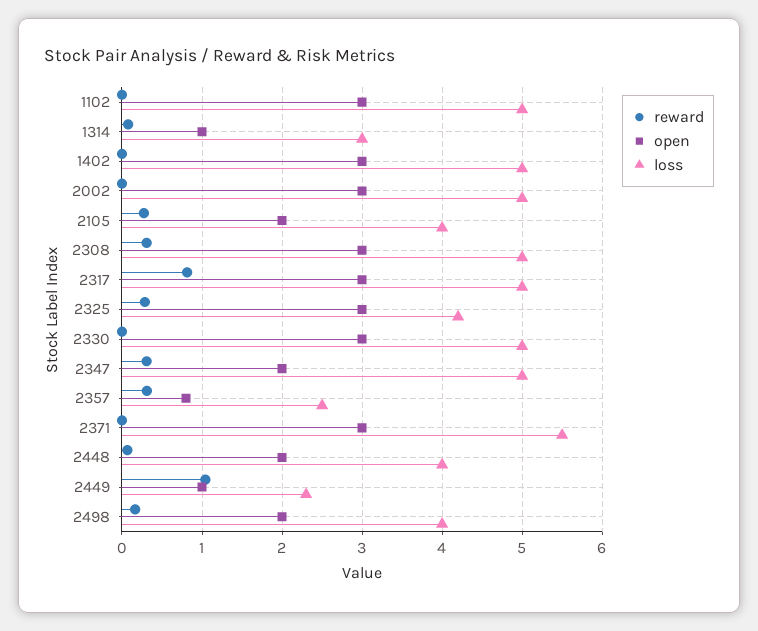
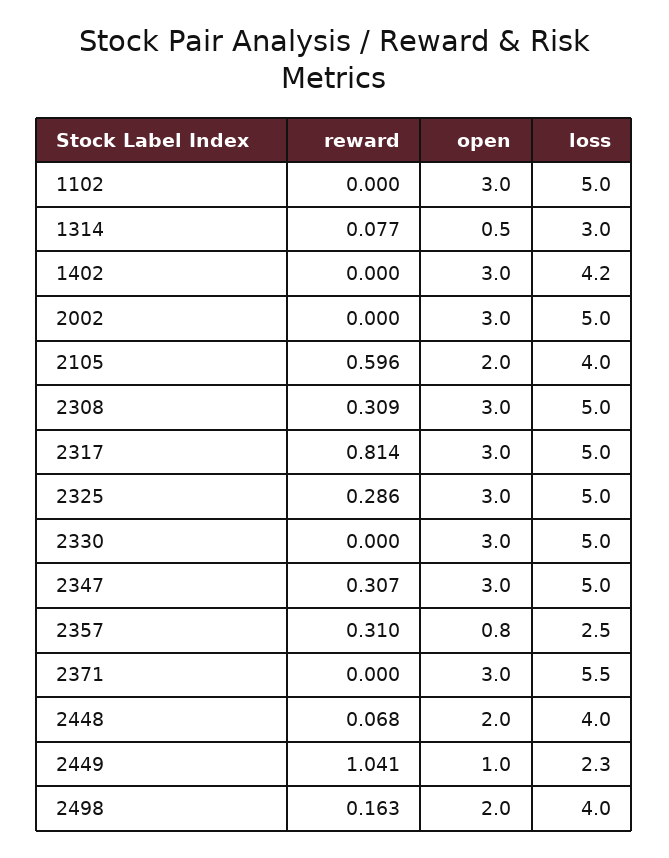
open, 1314: 1 -> 0.5
loss, 1402: 5 -> 4.2
reward, 2105: 0.3 -> 0.596
loss, 2325: 4.2 -> 5
open, 2347: 2 -> 3

